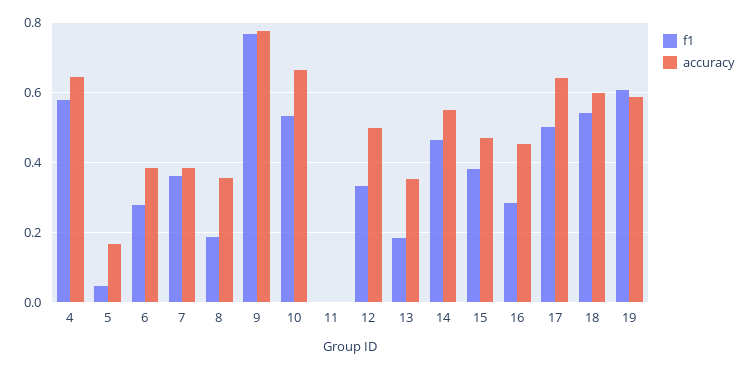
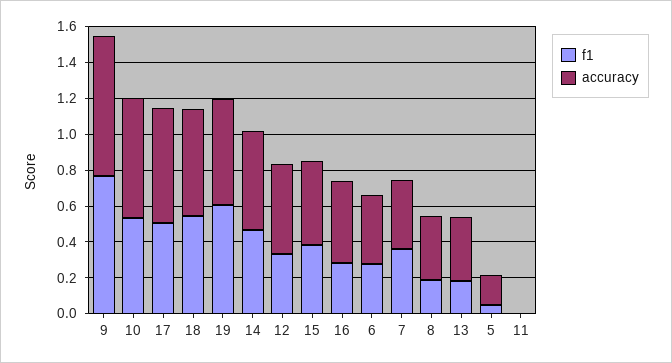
f1, 4: 0.58 -> none
accuracy, 4: 0.64 -> none

